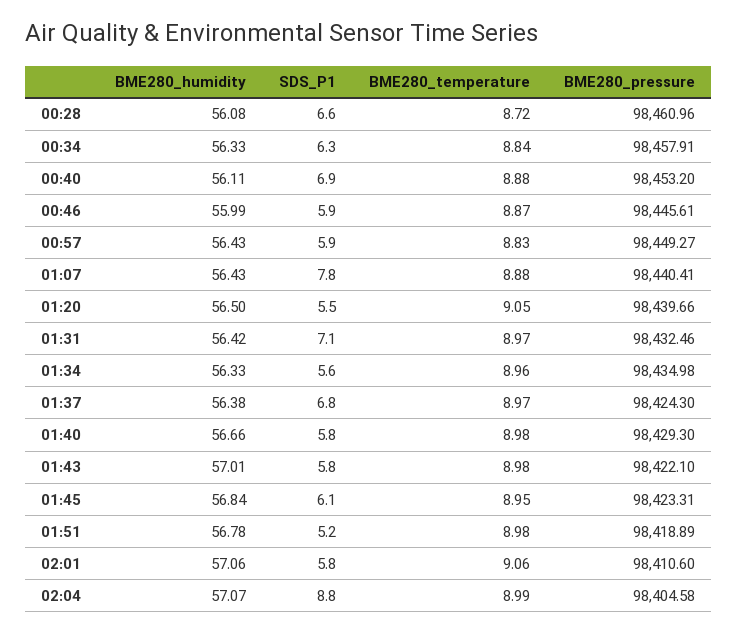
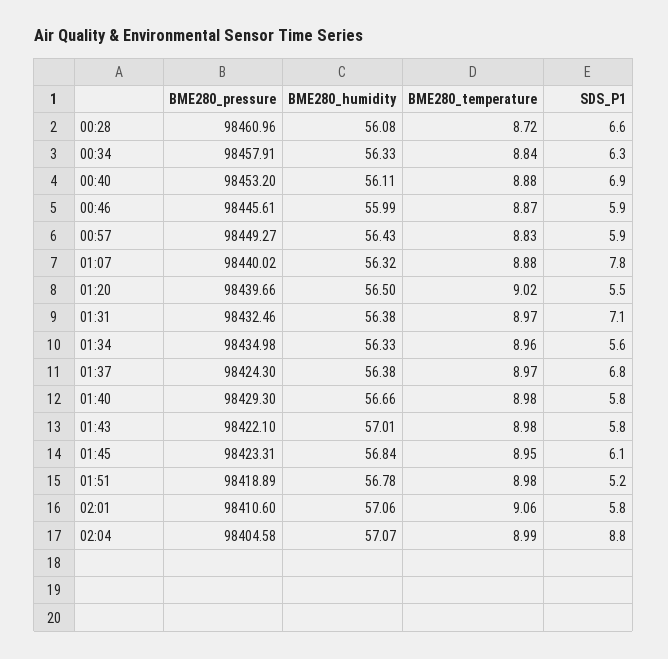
BME280_humidity, 01:07: 56.43 -> 56.32
BME280_pressure, 01:07: 98440.41 -> 98440.02
BME280_temperature, 01:20: 9.05 -> 9.02
BME280_humidity, 01:31: 56.42 -> 56.38

